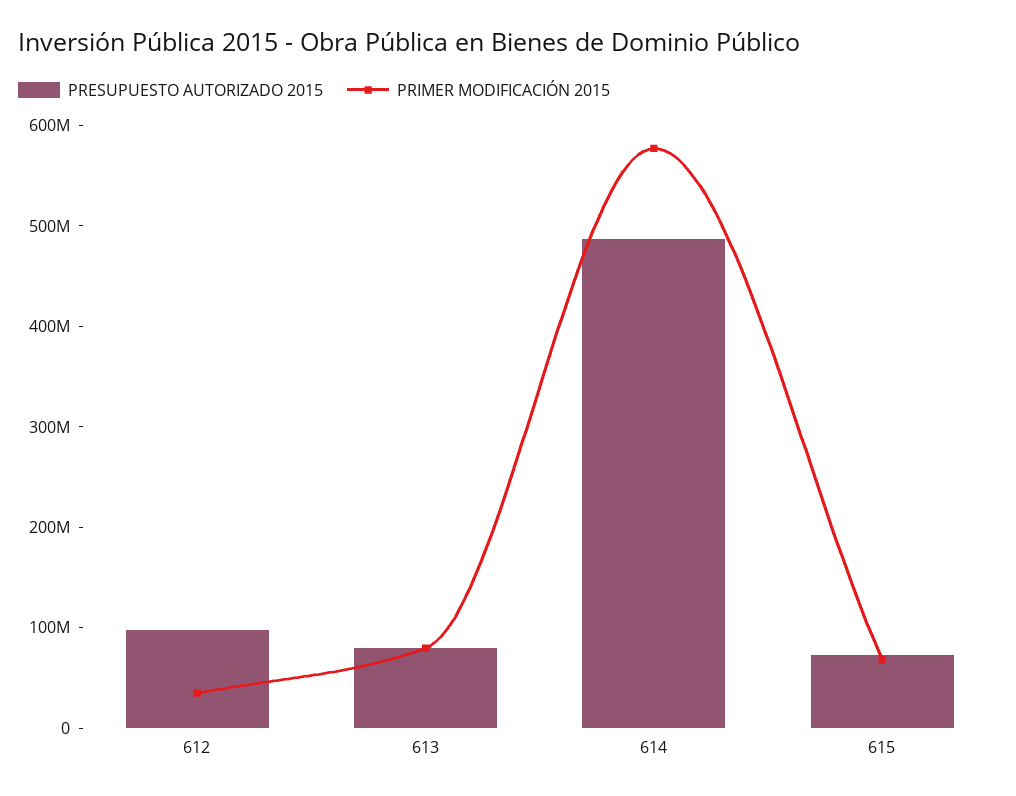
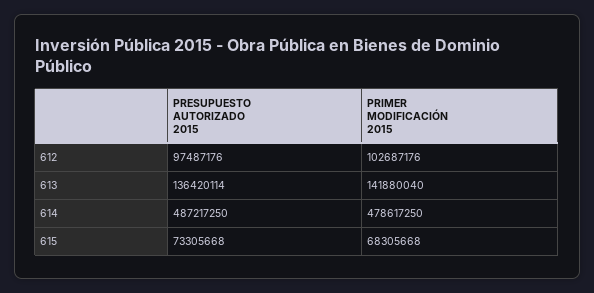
PRIMER MODIFICACIÓN 2015, 612: 40000000 -> 102687176
PRESUPUESTO AUTORIZADO 2015, 613: 80000000 -> 136420114
PRIMER MODIFICACIÓN 2015, 613: 80000000 -> 141880040
PRIMER MODIFICACIÓN 2015, 614: 580000000 -> 478617250

